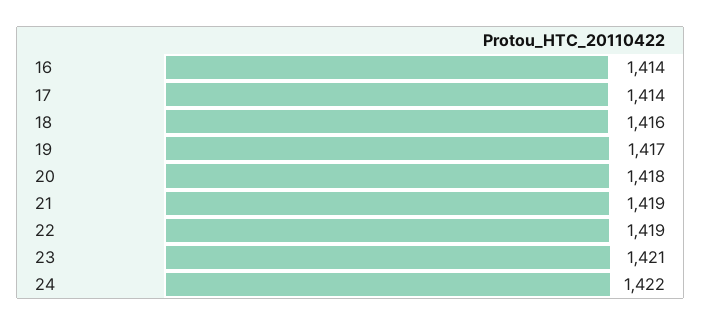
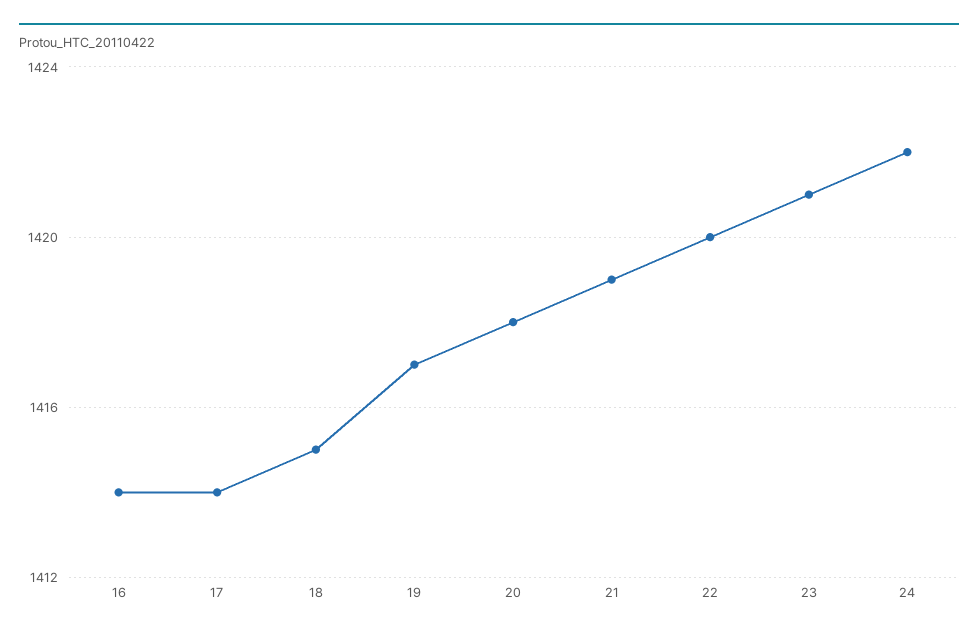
18: 1416 -> 1415
22: 1419 -> 1420

